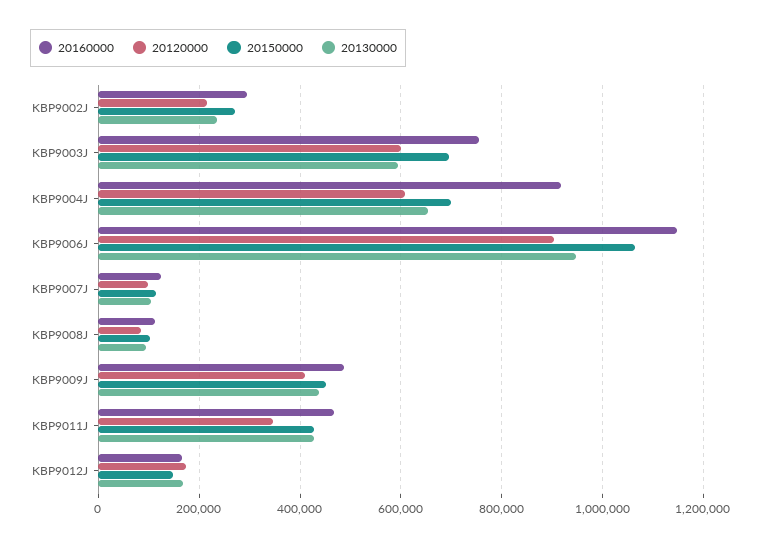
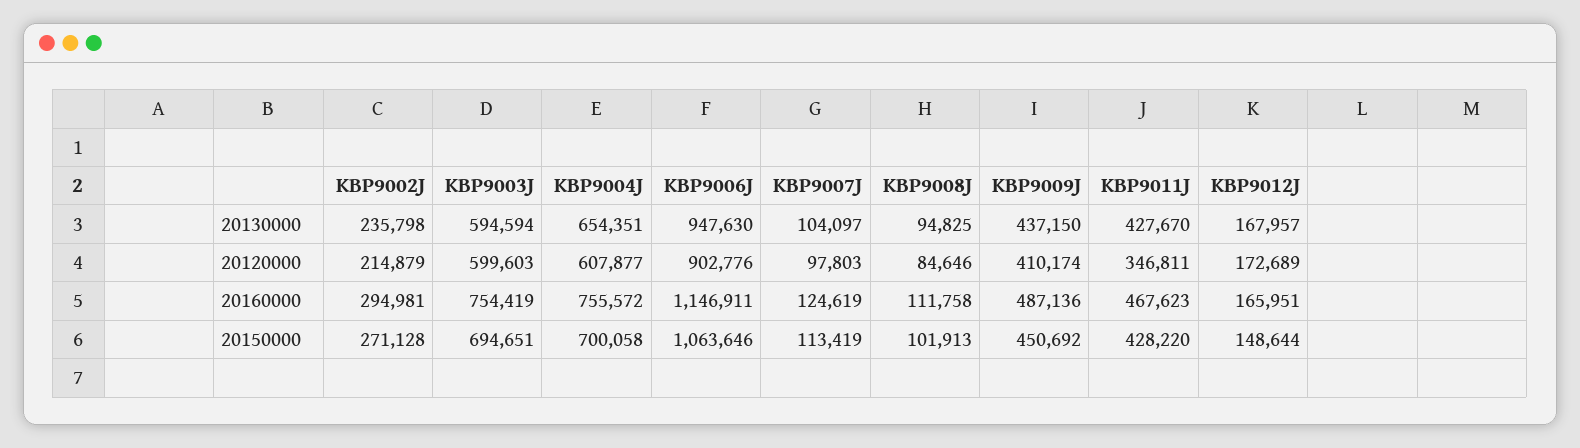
20160000, KBP9004J: 920000 -> 755572

